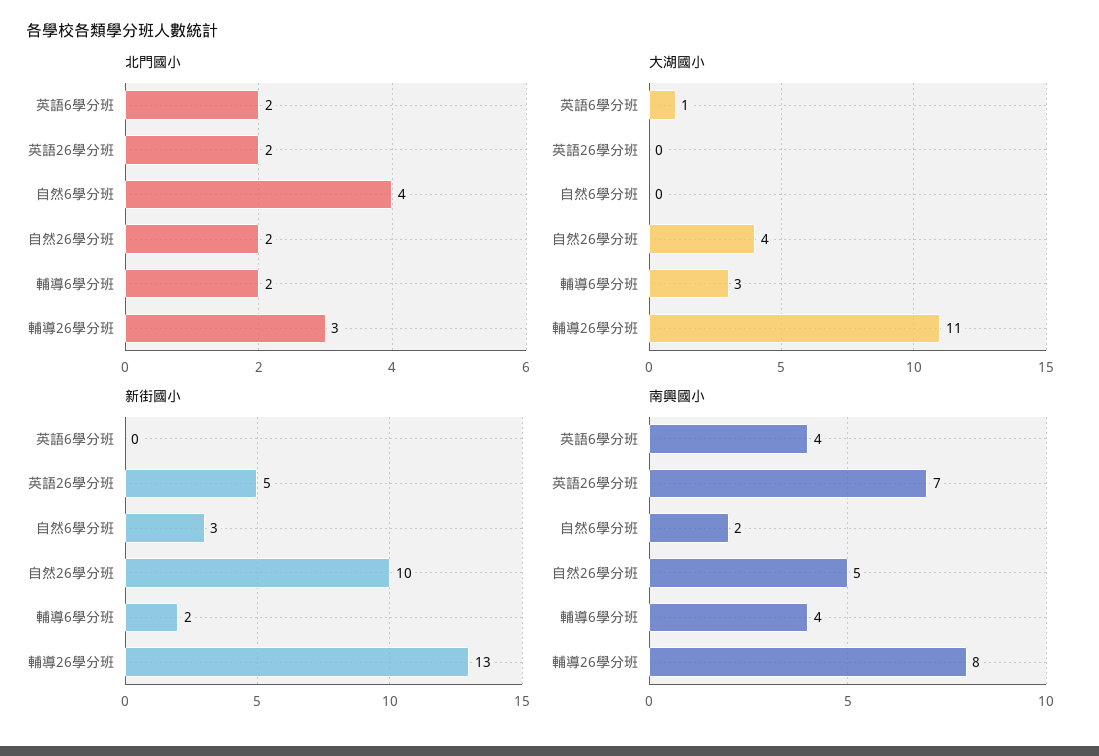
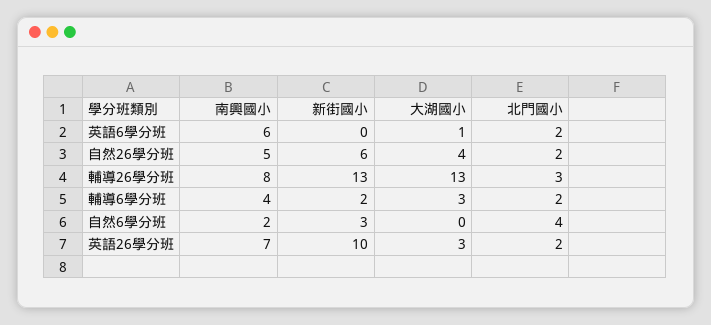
大湖國小, 英語26學分班: 0 -> 3
大湖國小, 輔導26學分班: 11 -> 13
新街國小, 英語26學分班: 5 -> 10
新街國小, 自然26學分班: 10 -> 6
南興國小, 英語6學分班: 4 -> 6

